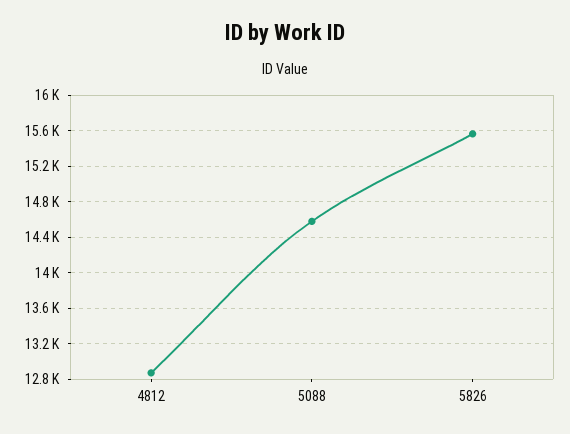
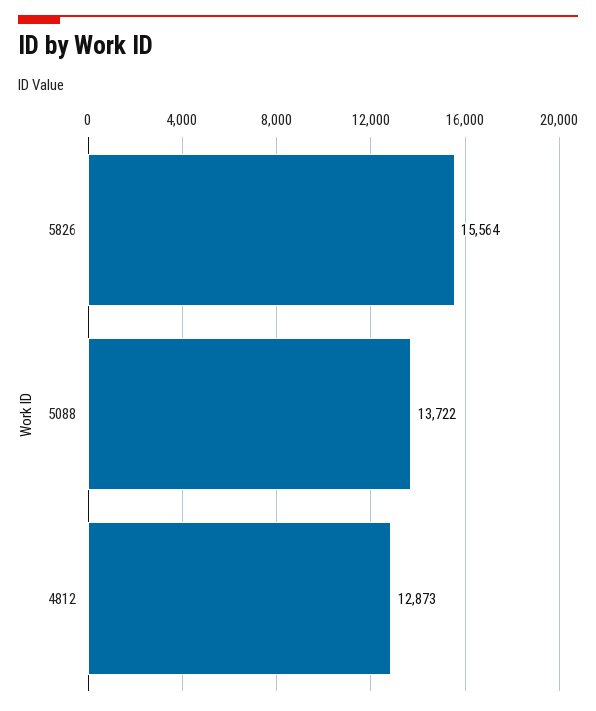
5088: 14600 -> 13722

